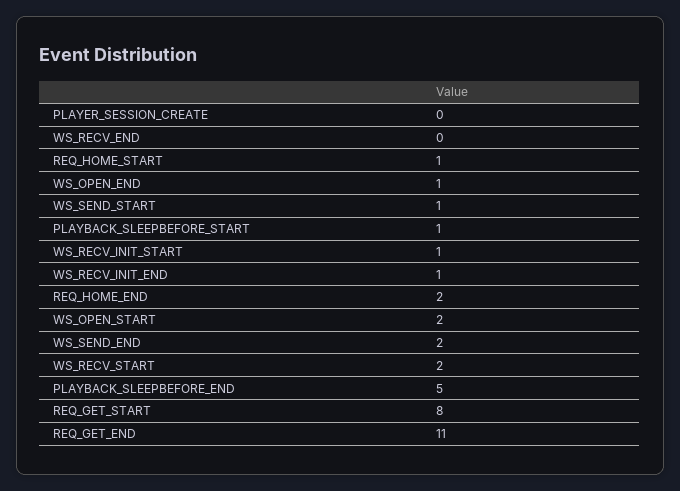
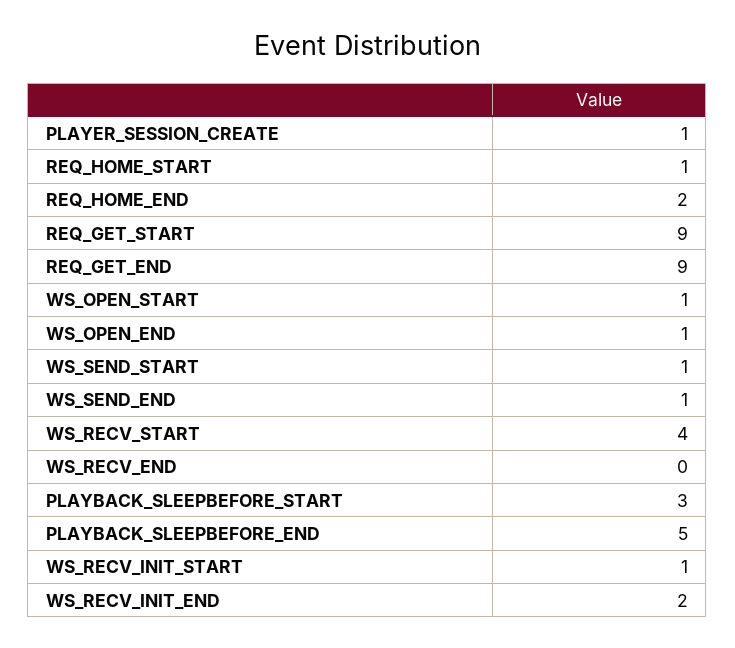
PLAYER_SESSION_CREATE: 0 -> 1
PLAYBACK_SLEEPBEFORE_START: 1 -> 3
WS_RECV_INIT_END: 1 -> 2
WS_OPEN_START: 2 -> 1
WS_SEND_END: 2 -> 1
WS_RECV_START: 2 -> 4
REQ_GET_START: 8 -> 9
REQ_GET_END: 11 -> 9

